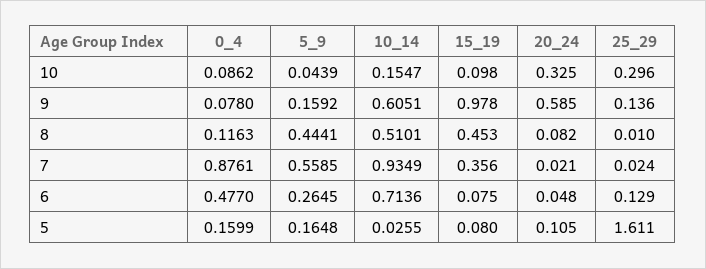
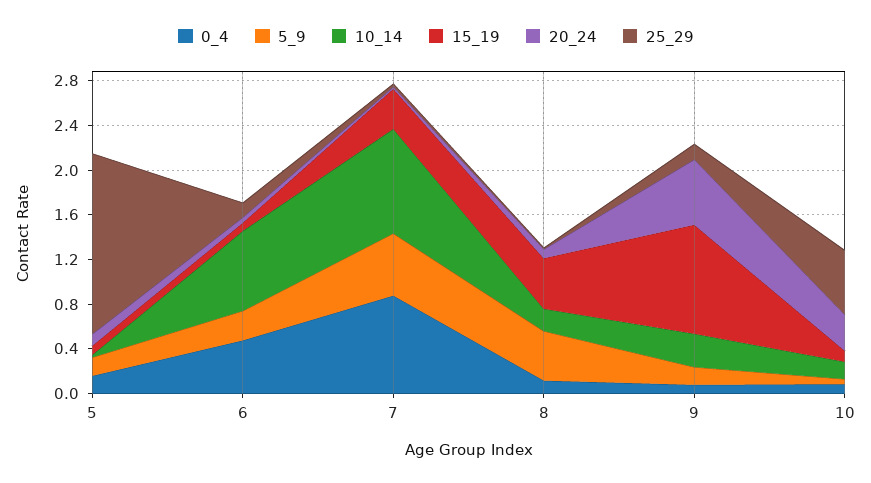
25_29, 10: 0.296 -> 0.6
10_14, 9: 0.6051 -> 0.3
10_14, 8: 0.5101 -> 0.2

